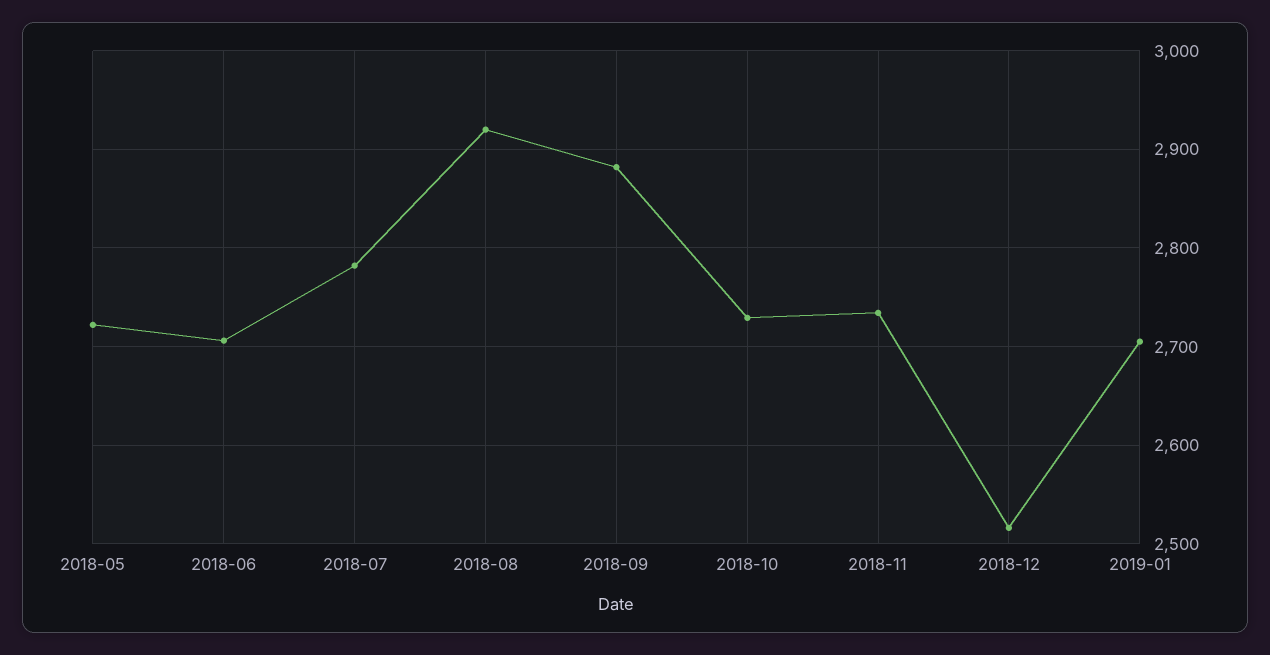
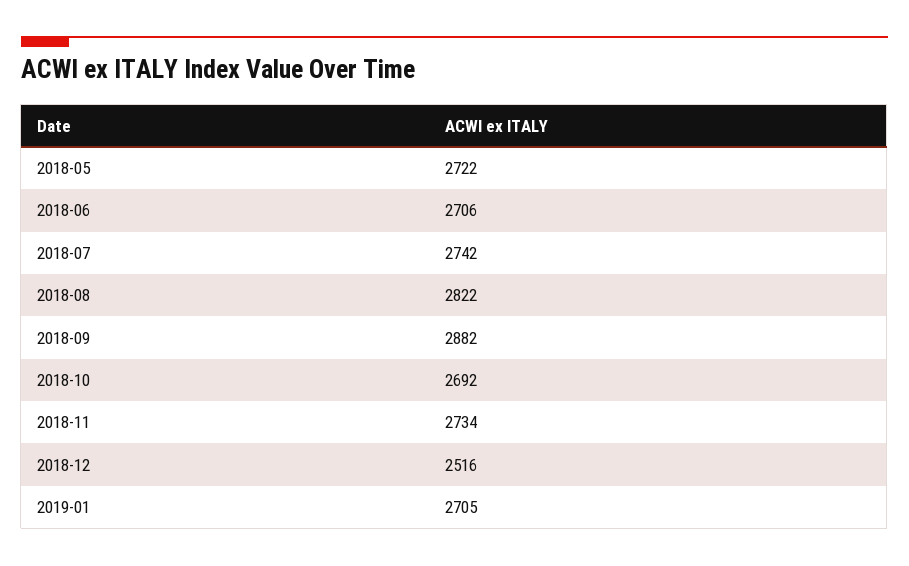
2018-07: 2780 -> 2742
2018-08: 2920 -> 2822
2018-10: 2730 -> 2692

